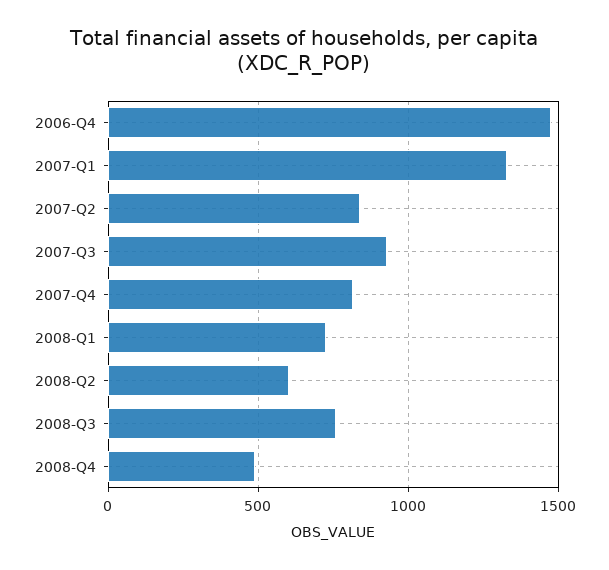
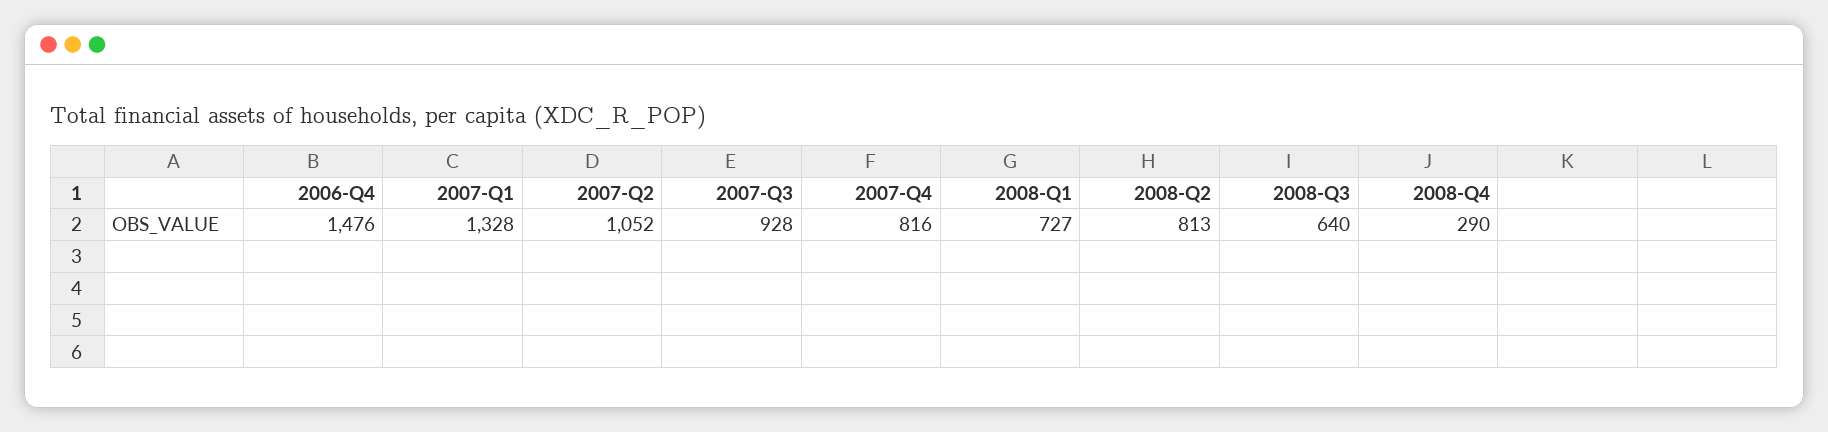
2007-Q2: 850 -> 1052
2008-Q2: 600 -> 813
2008-Q3: 750 -> 640
2008-Q4: 500 -> 290

